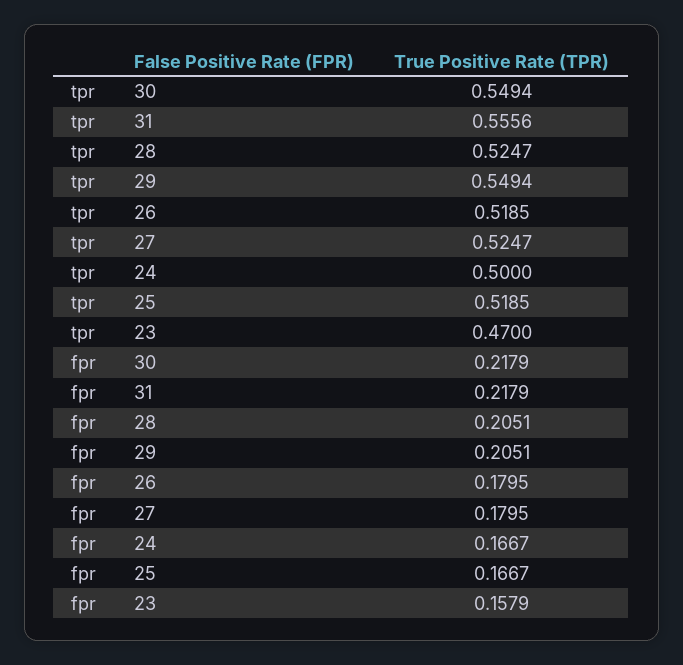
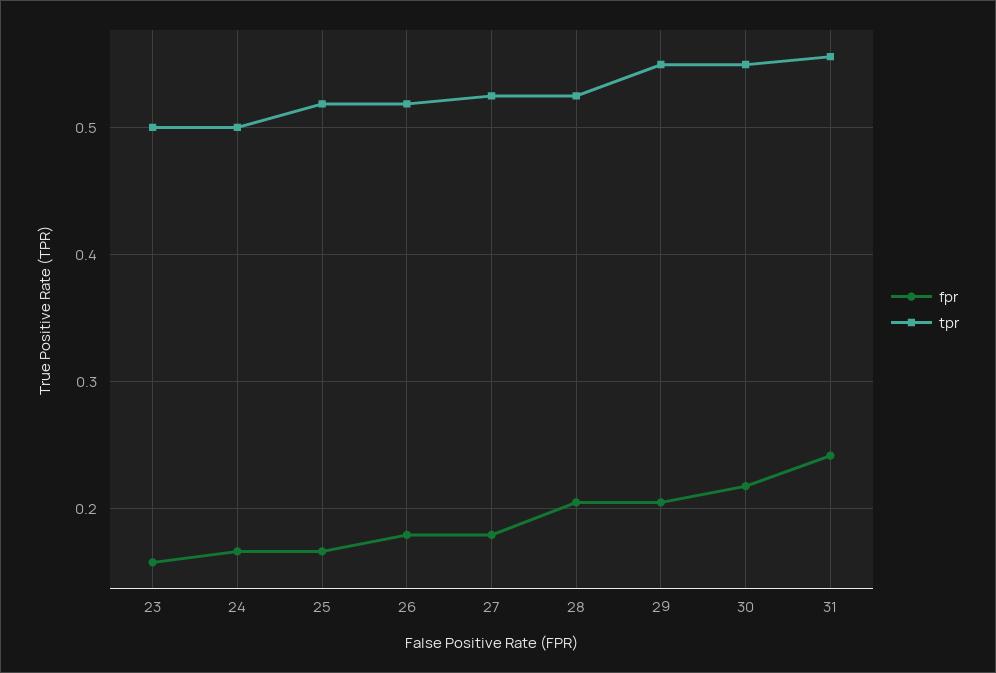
tpr, 23: 0.47 -> 0.5
fpr, 31: 0.2179 -> 0.24

